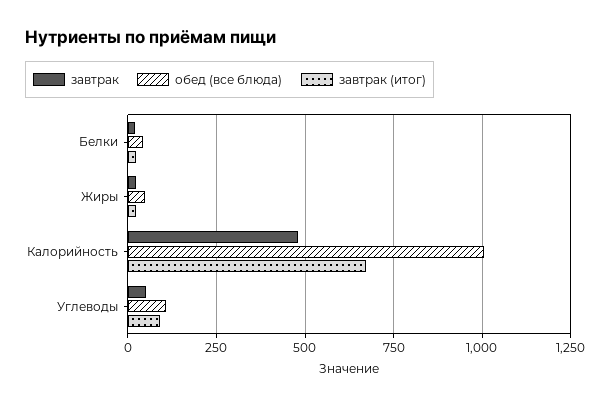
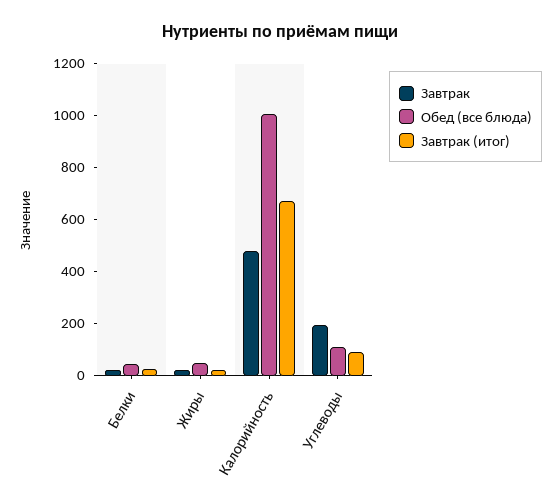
завтрак, Углеводы: 50 -> 200

